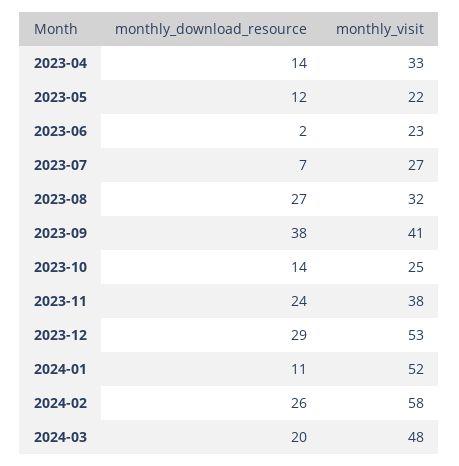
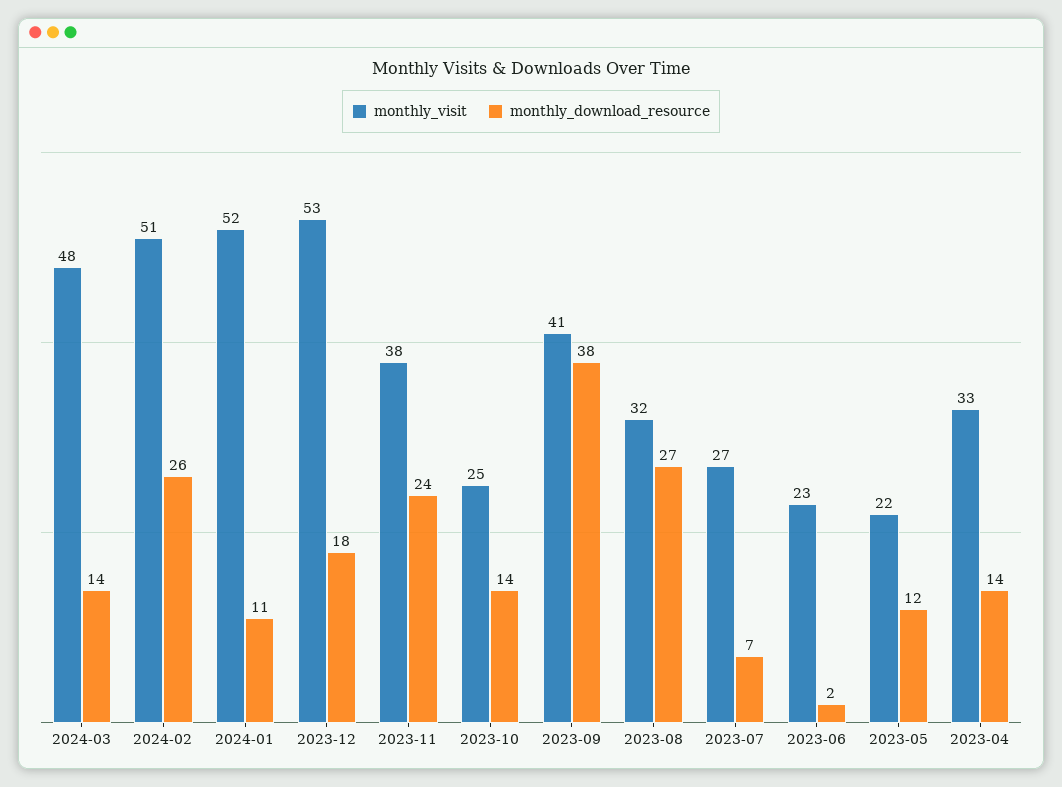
monthly_download_resource, 2023-12: 29 -> 18
monthly_visit, 2024-02: 58 -> 51
monthly_download_resource, 2024-03: 20 -> 14

